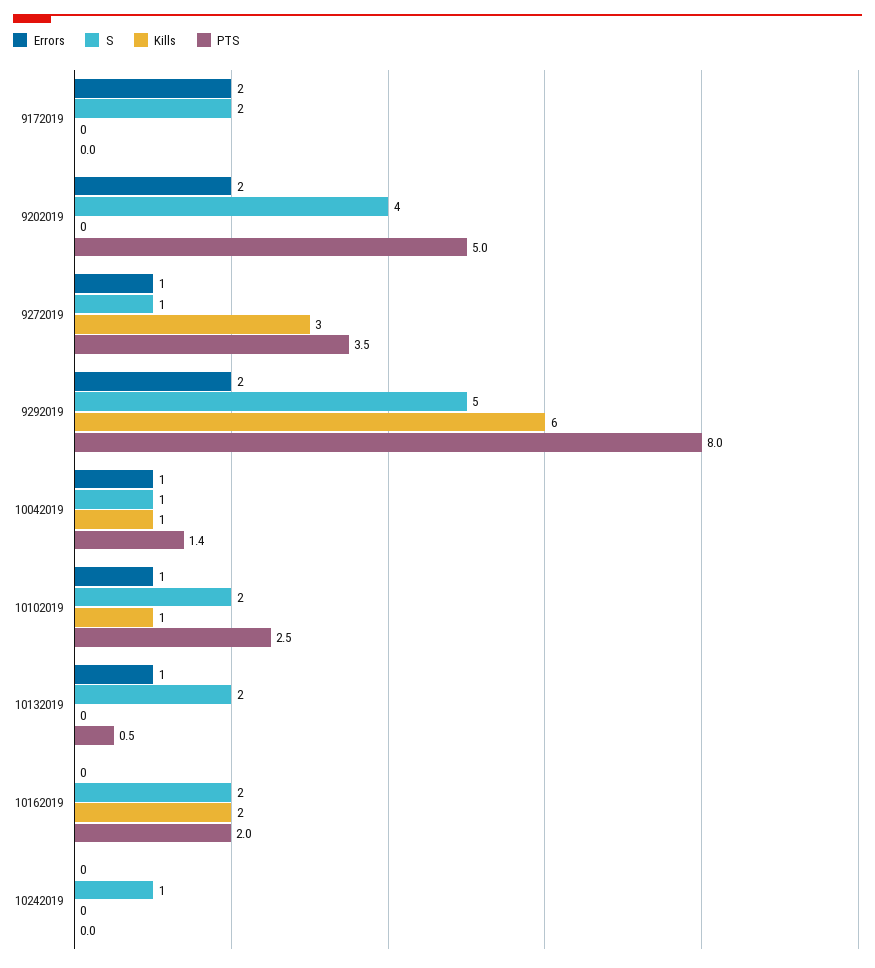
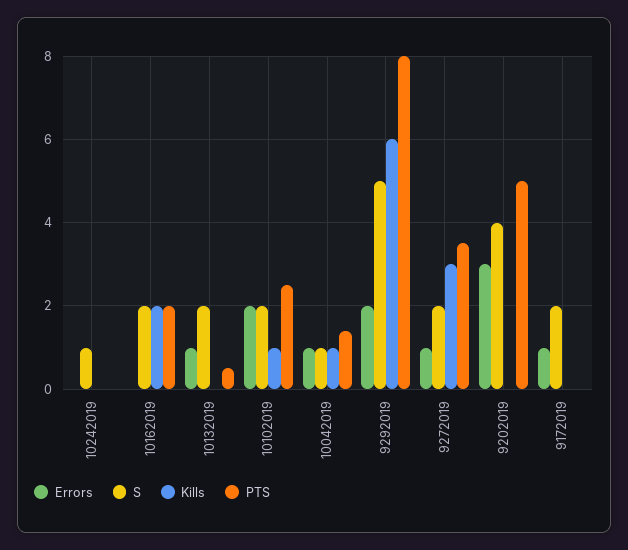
Errors, 9172019: 2 -> 1
Errors, 9202019: 2 -> 3
S, 9272019: 1 -> 2
Errors, 10102019: 1 -> 2

